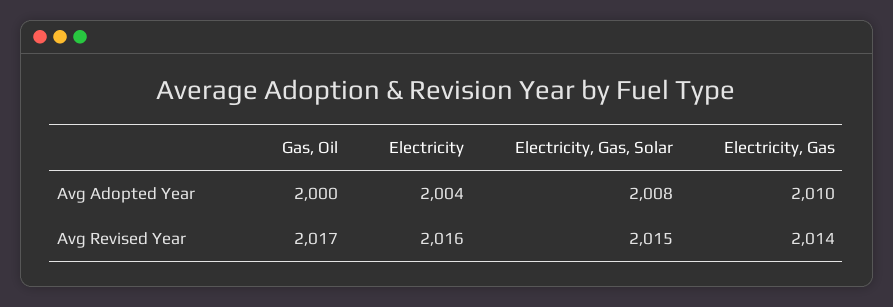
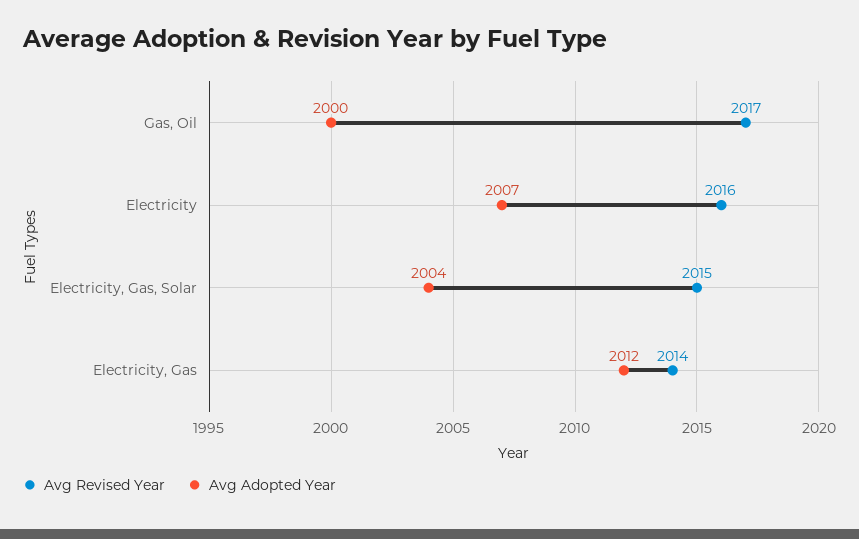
Avg Adopted Year, Electricity: 2004 -> 2007
Avg Adopted Year, Electricity, Gas, Solar: 2008 -> 2004
Avg Adopted Year, Electricity, Gas: 2010 -> 2012

